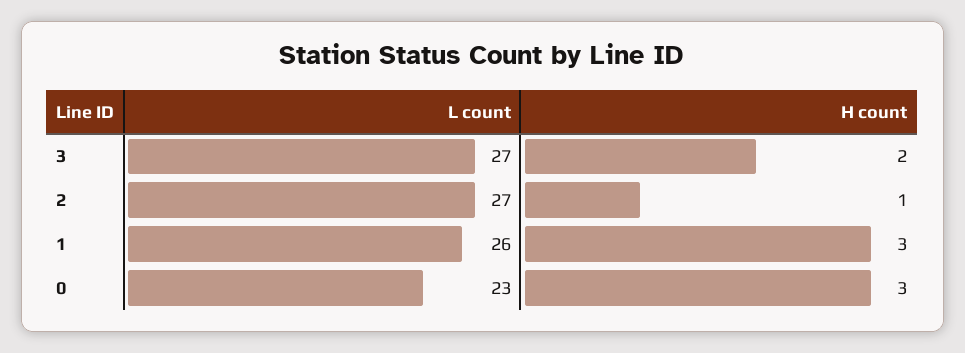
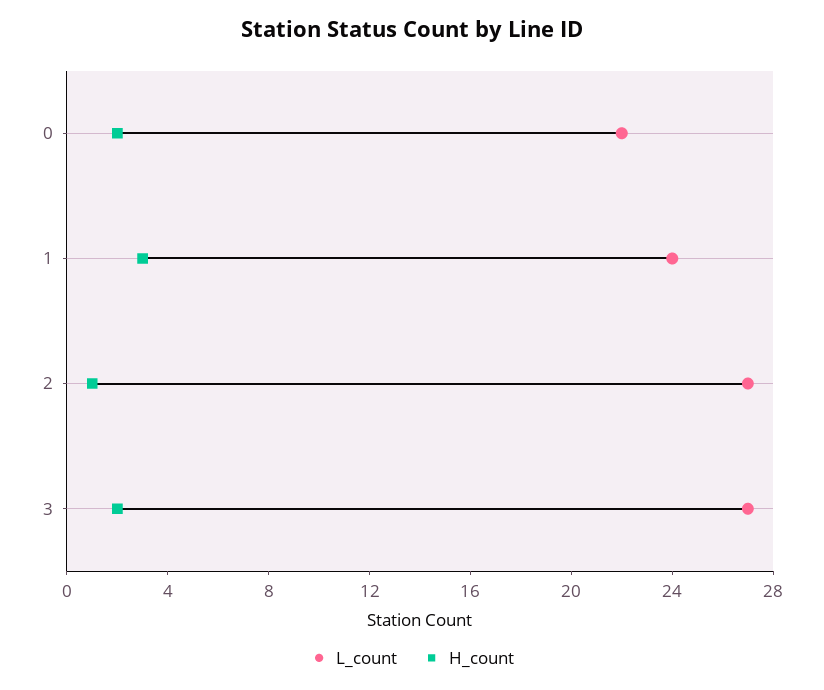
L count, 1: 26 -> 24
L count, 0: 23 -> 22
H count, 0: 3 -> 2

